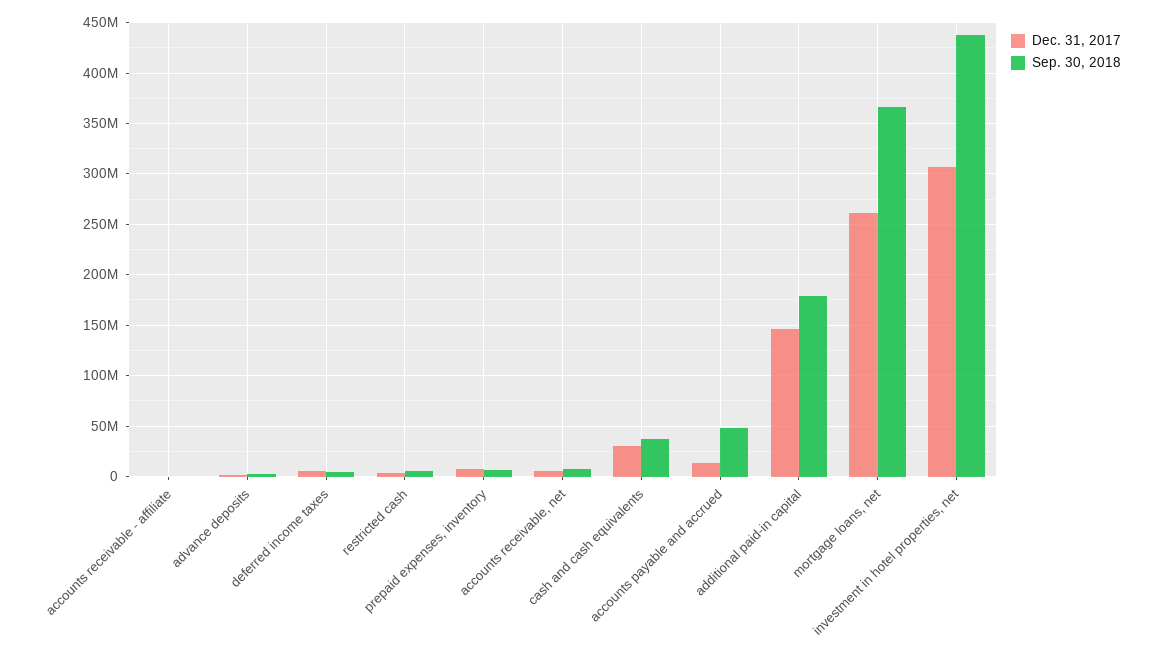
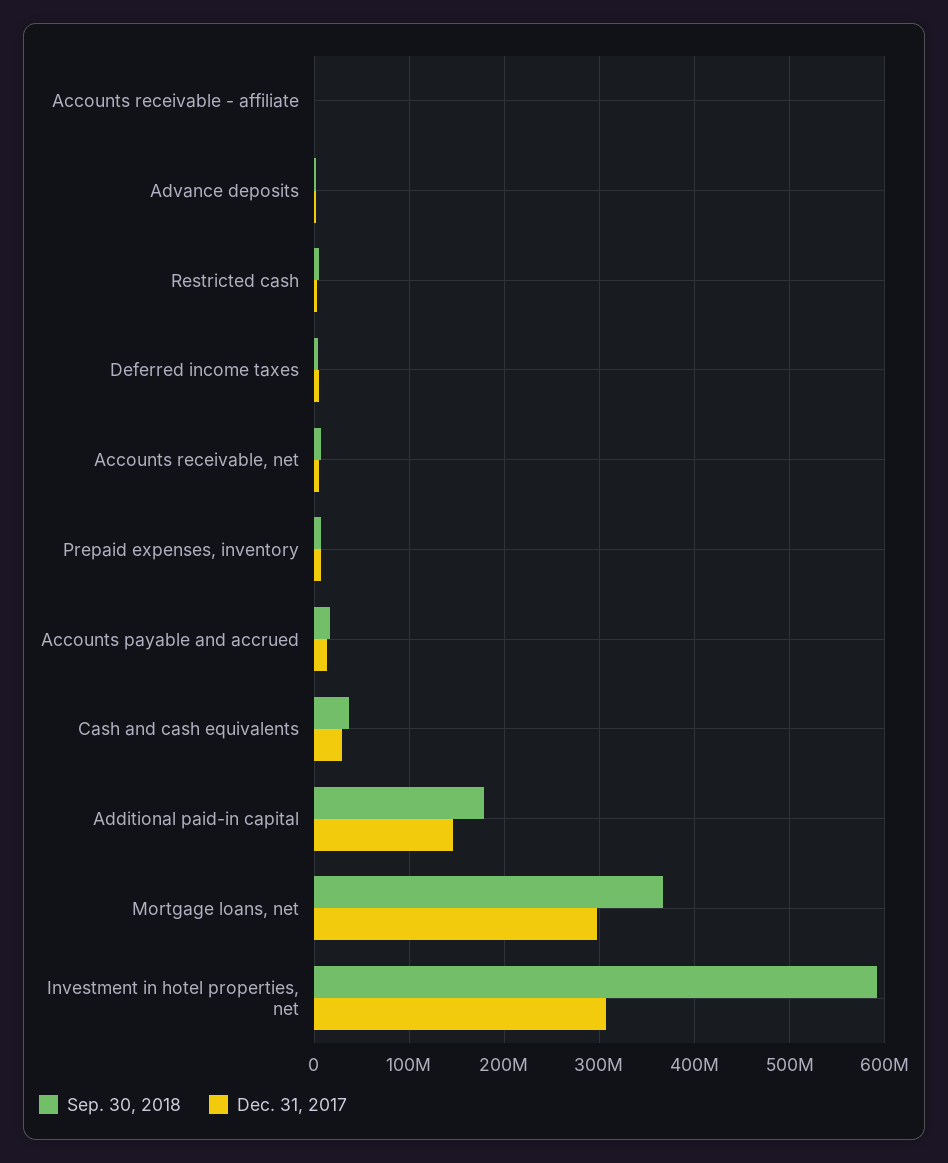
Sep. 30, 2018, accounts payable and accrued: 50000000 -> 20000000
Dec. 31, 2017, mortgage loans, net: 260000000 -> 300000000
Sep. 30, 2018, investment in hotel properties, net: 440000000 -> 590000000

